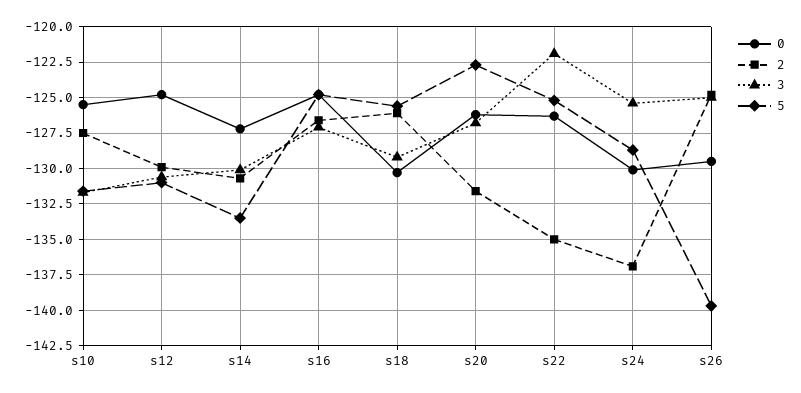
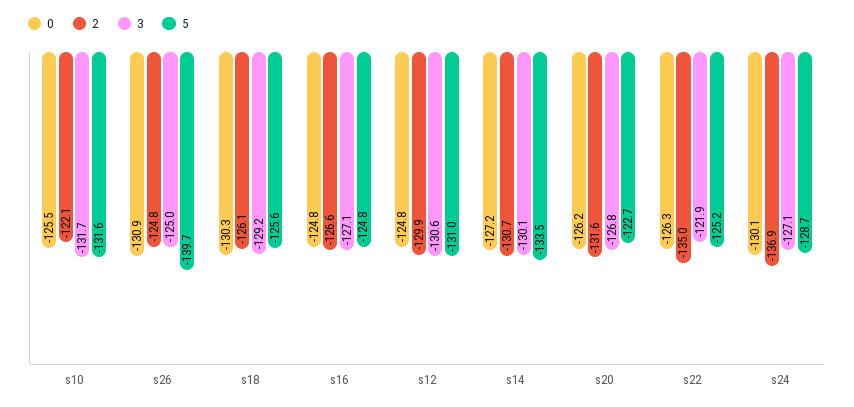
2, s10: -127.5 -> -122.1
3, s24: -125.5 -> -127.1
0, s26: -129.5 -> -130.9

